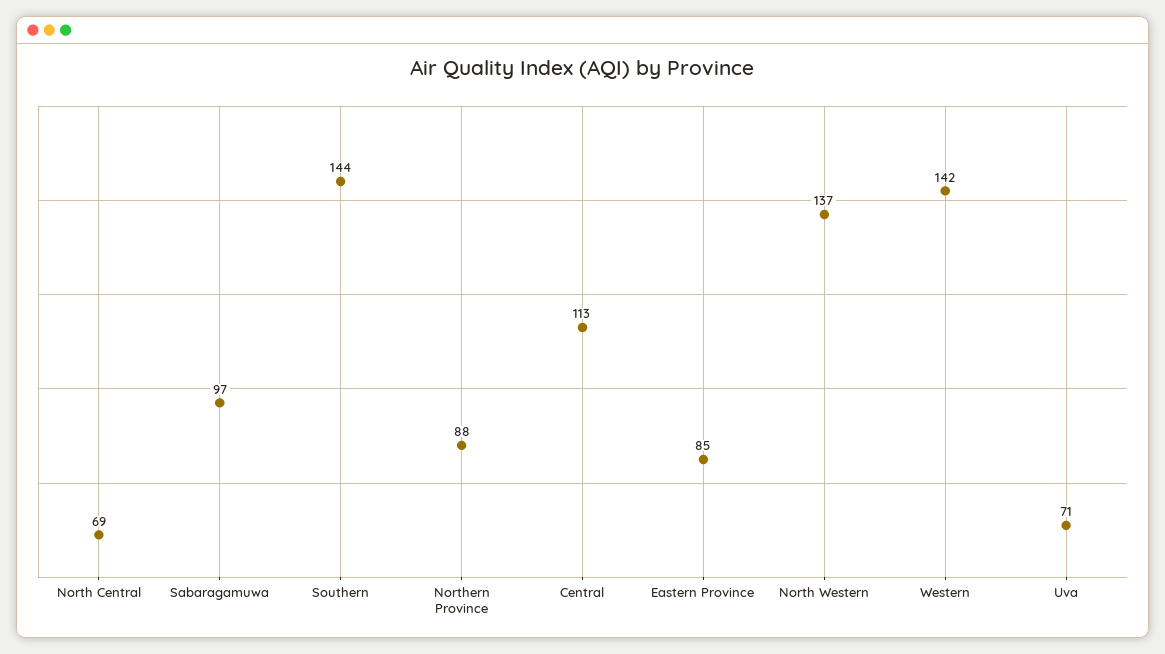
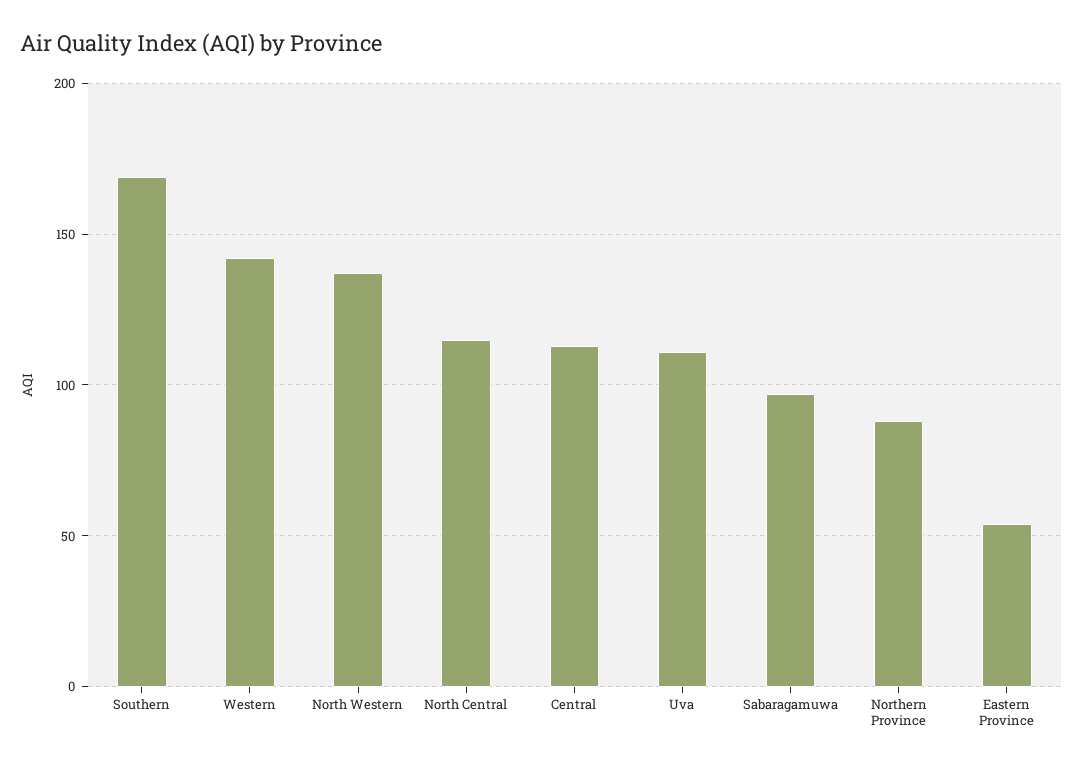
North Central: 69 -> 115
Southern: 144 -> 170
Eastern Province: 85 -> 55
Uva: 71 -> 110

